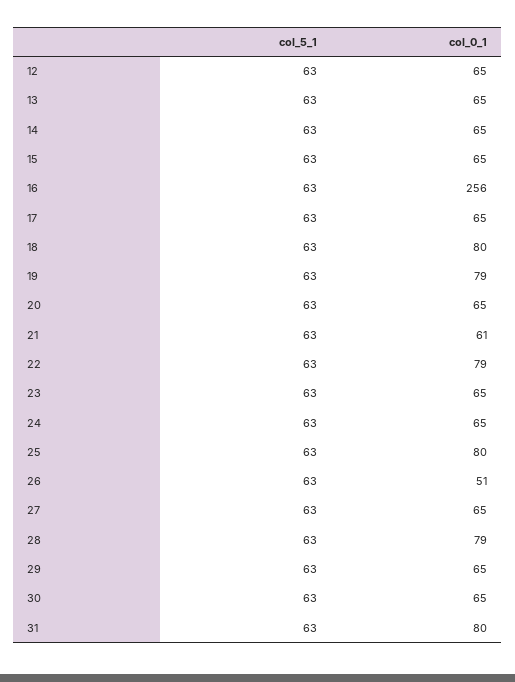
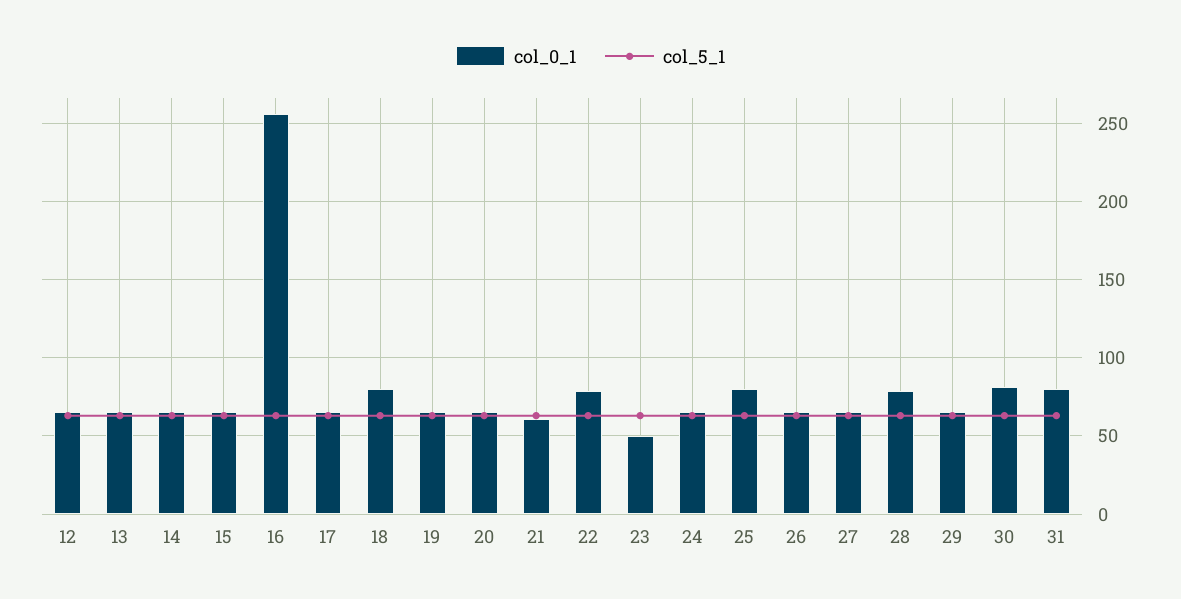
col_0_1, 19: 79 -> 65
col_0_1, 23: 65 -> 50
col_0_1, 26: 51 -> 65
col_0_1, 30: 65 -> 80

